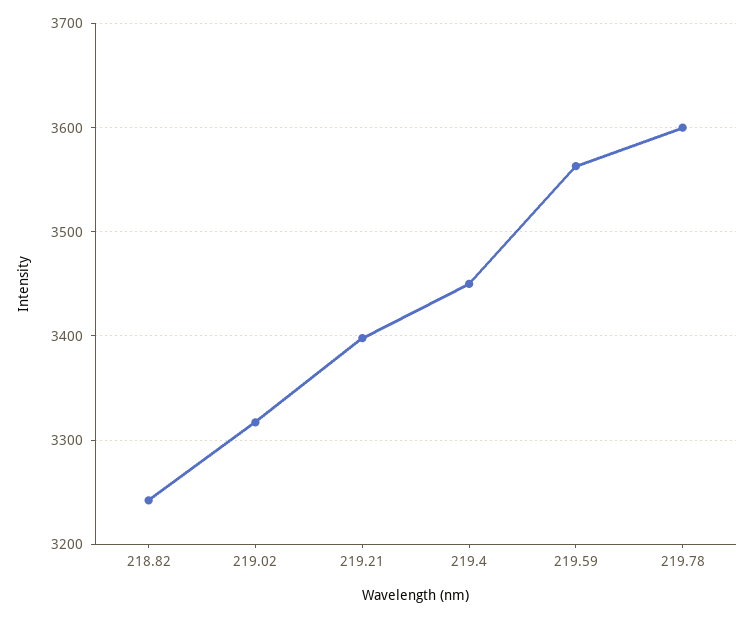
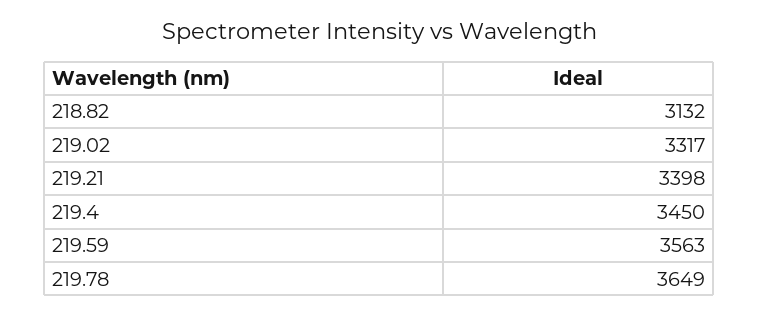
218.82: 3240 -> 3132
219.78: 3600 -> 3649

